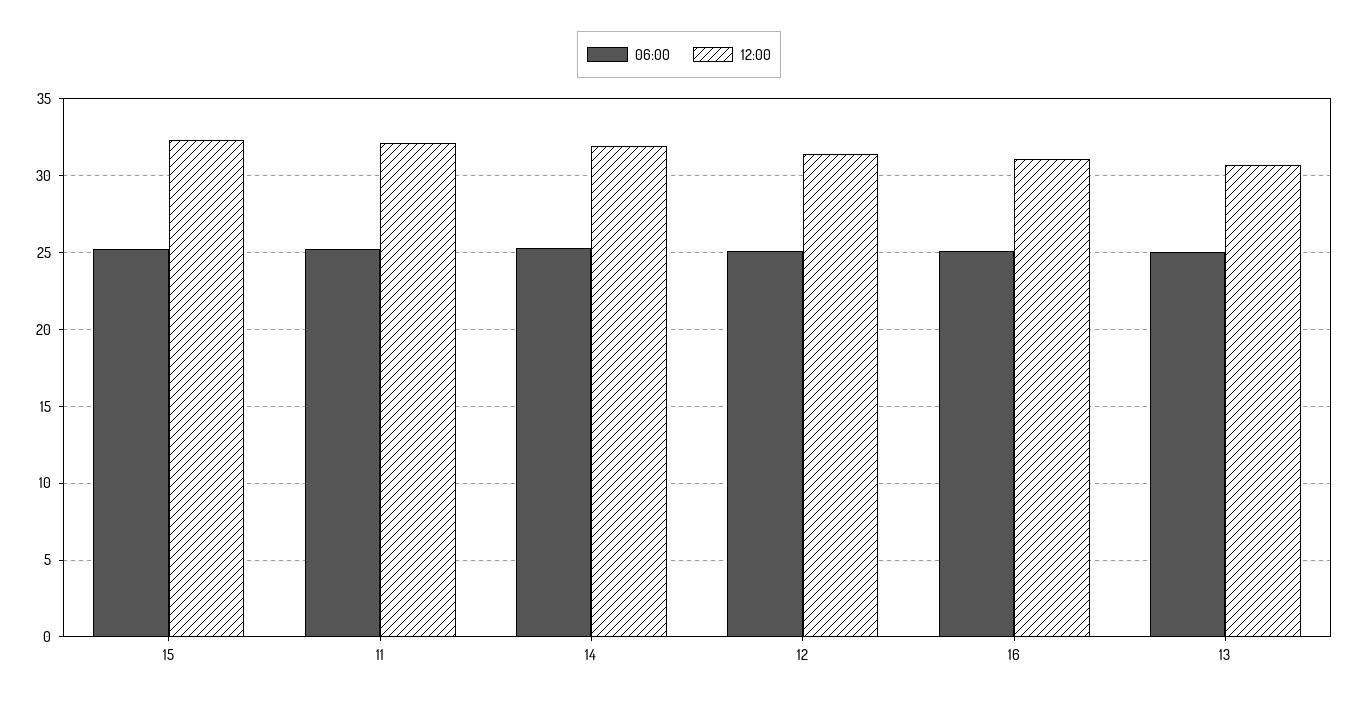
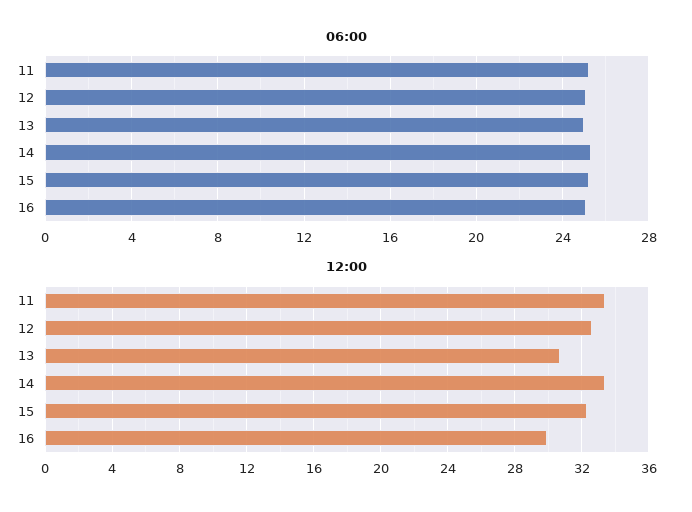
12:00, 11: 32 -> 33.5
12:00, 14: 32 -> 33.5
12:00, 12: 31.5 -> 32.5
12:00, 16: 31 -> 30

